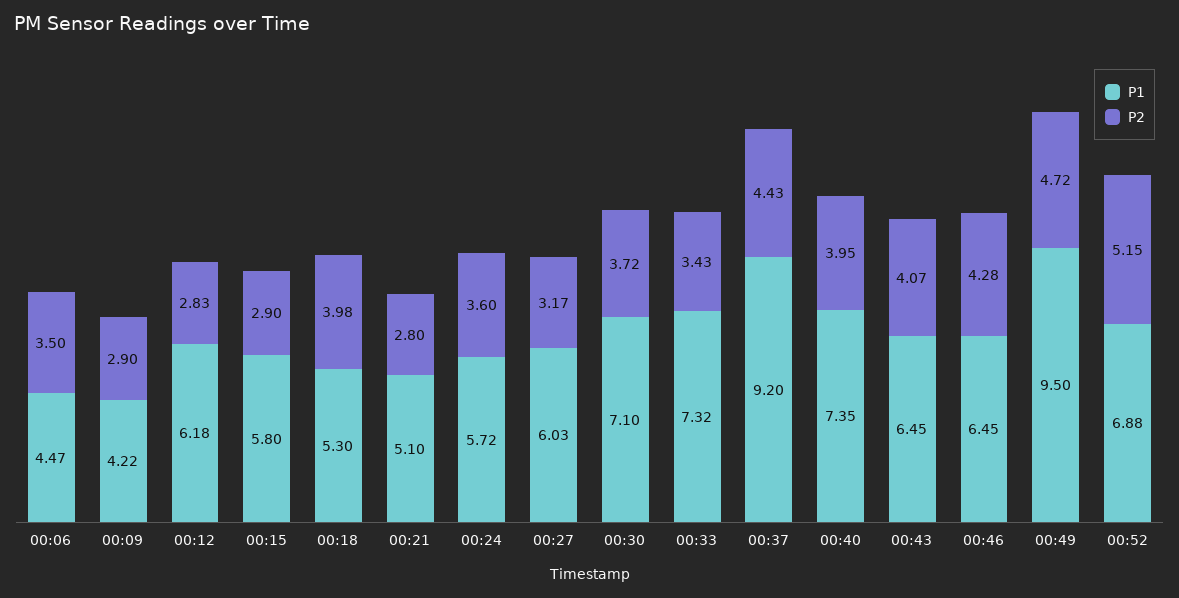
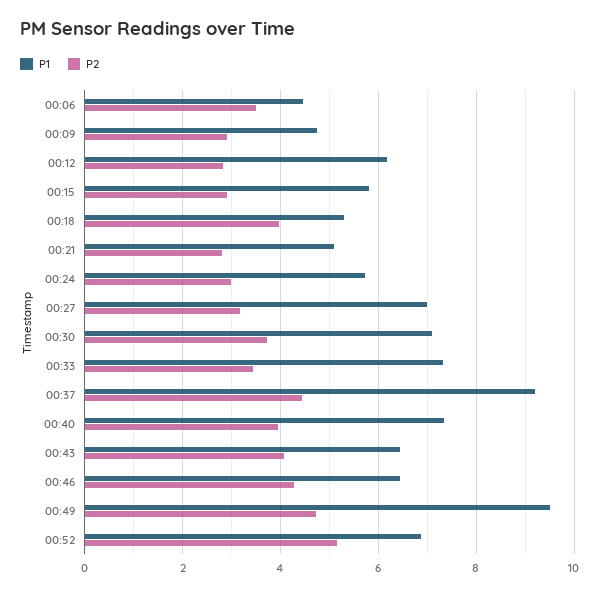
P1, 00:09: 4.22 -> 4.8
P2, 00:24: 3.6 -> 3
P1, 00:27: 6.03 -> 7

